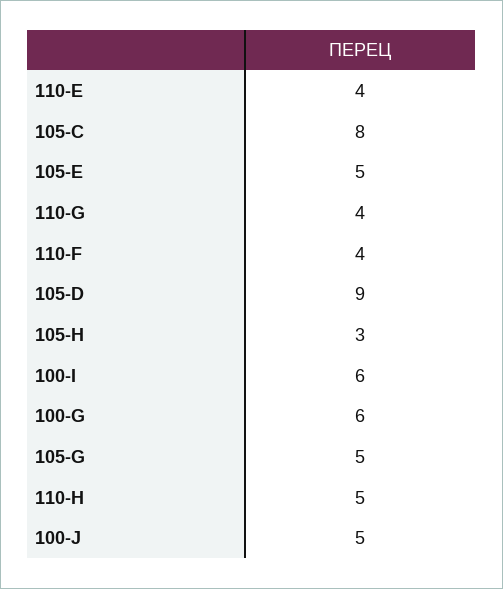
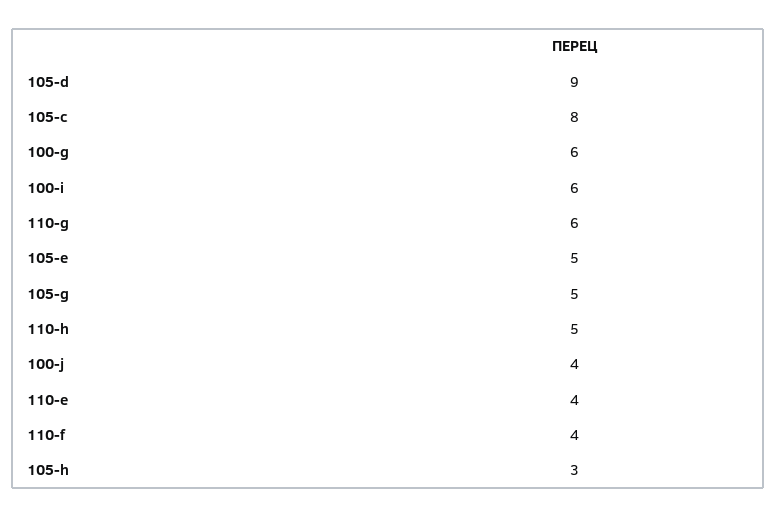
110-G: 4 -> 6
100-J: 5 -> 4

